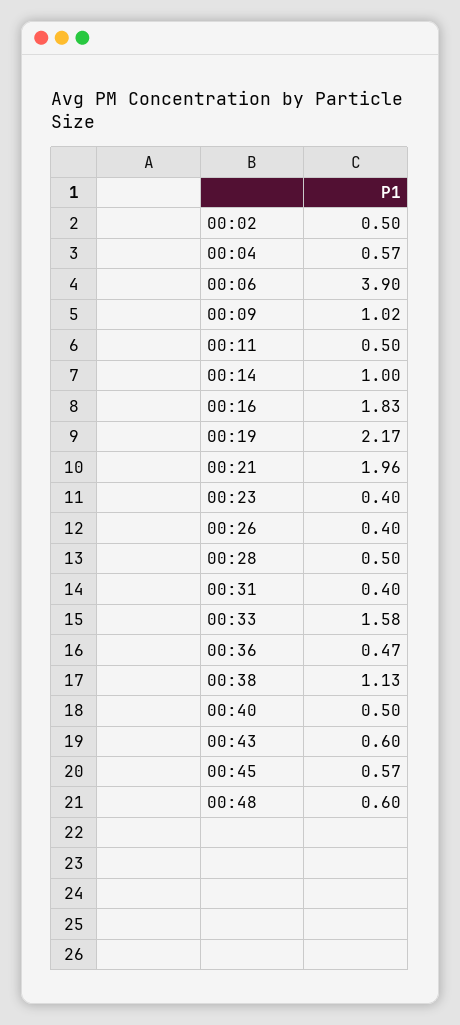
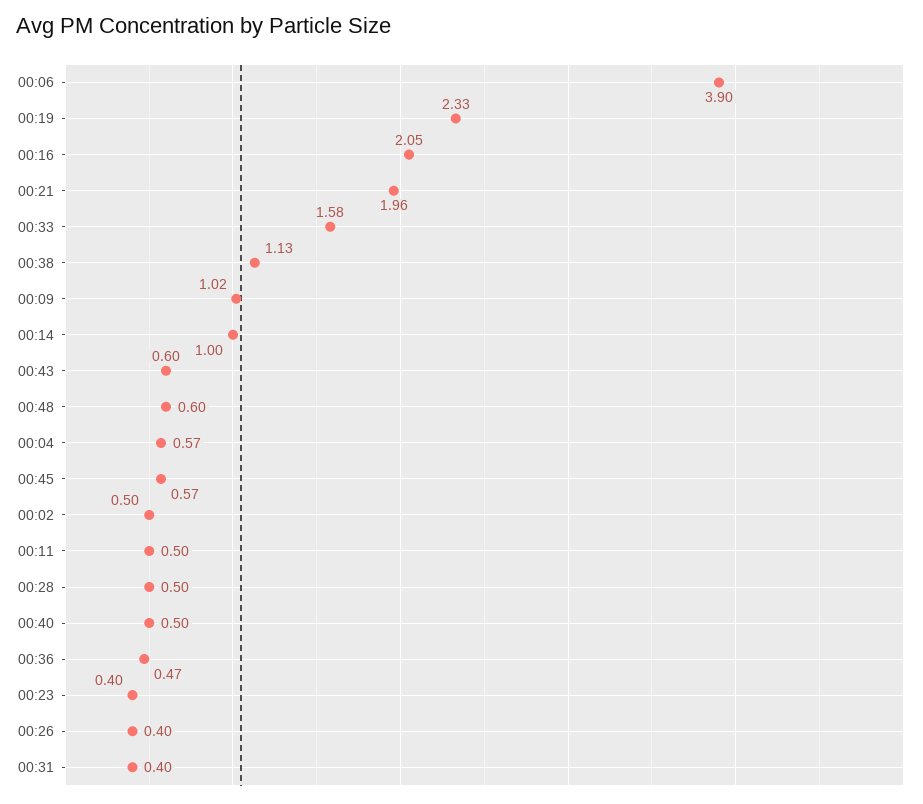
00:16: 1.83 -> 2.05
00:19: 2.17 -> 2.33

